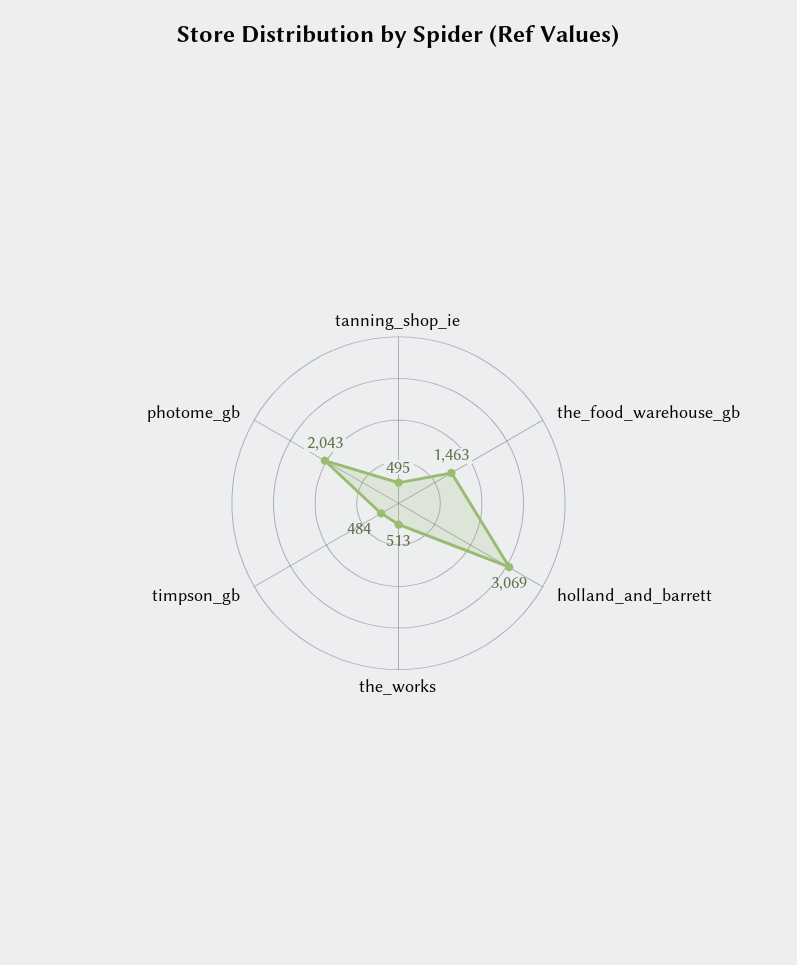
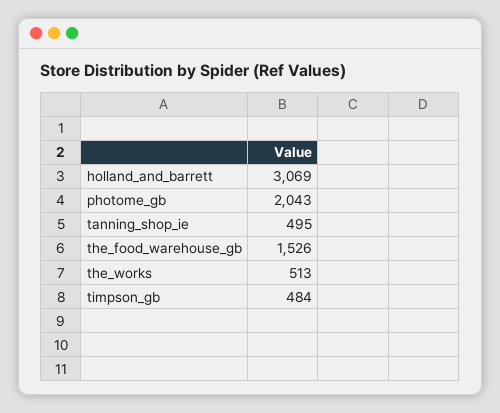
the_food_warehouse_gb: 1463 -> 1526

